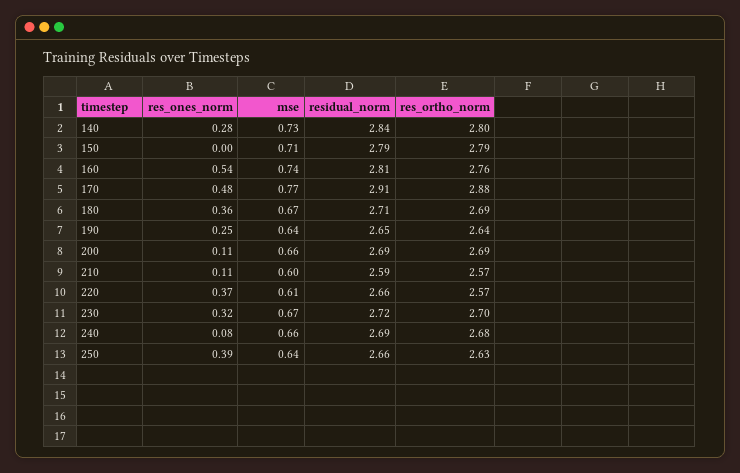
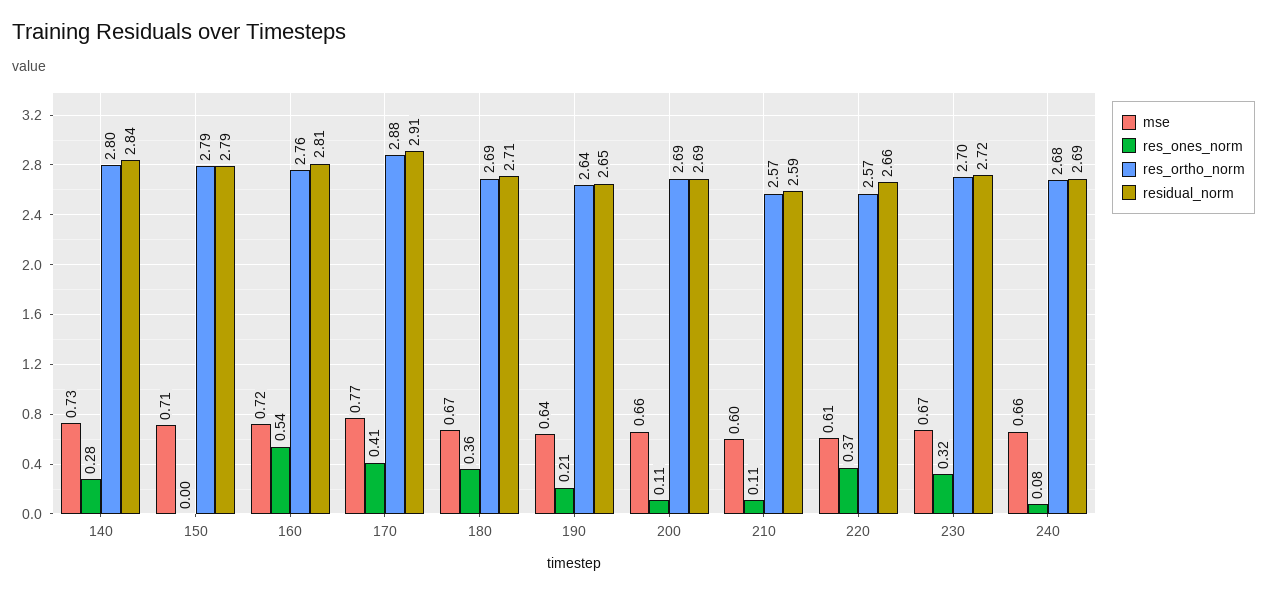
mse, 160: 0.74 -> 0.72
res_ones_norm, 170: 0.48 -> 0.41
res_ones_norm, 190: 0.25 -> 0.21
res_ones_norm, 250: 0.39 -> none
mse, 250: 0.64 -> none
residual_norm, 250: 2.66 -> none
res_ortho_norm, 250: 2.63 -> none

